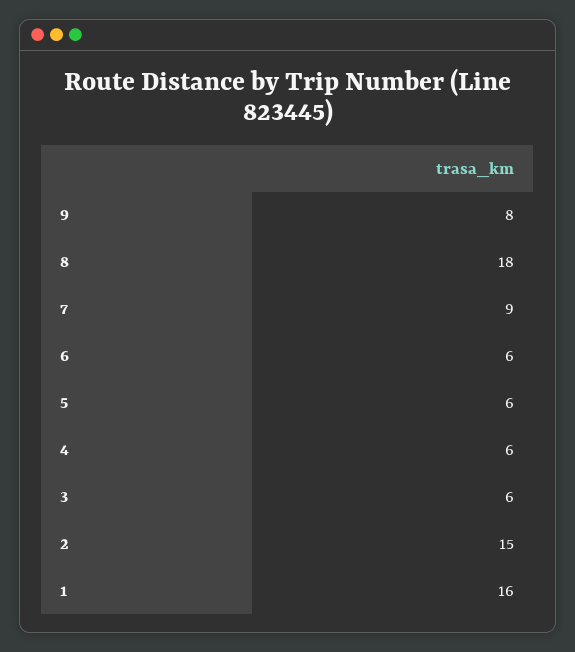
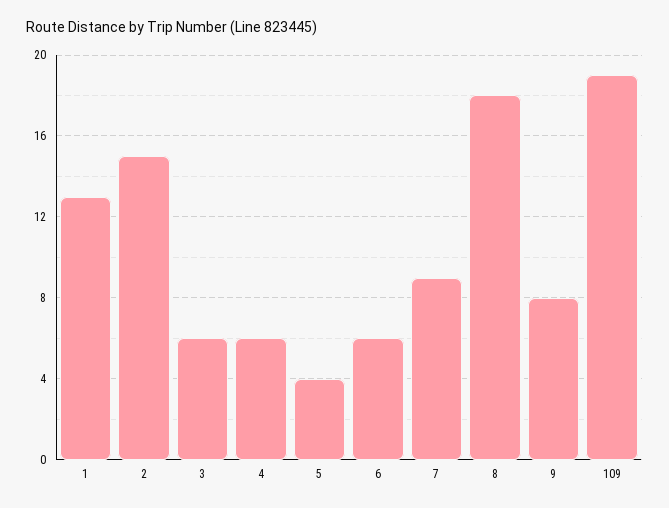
5: 6 -> 4
1: 16 -> 13
109: none -> 19

